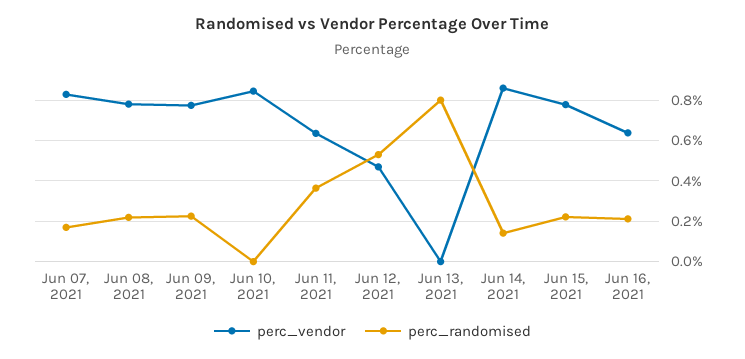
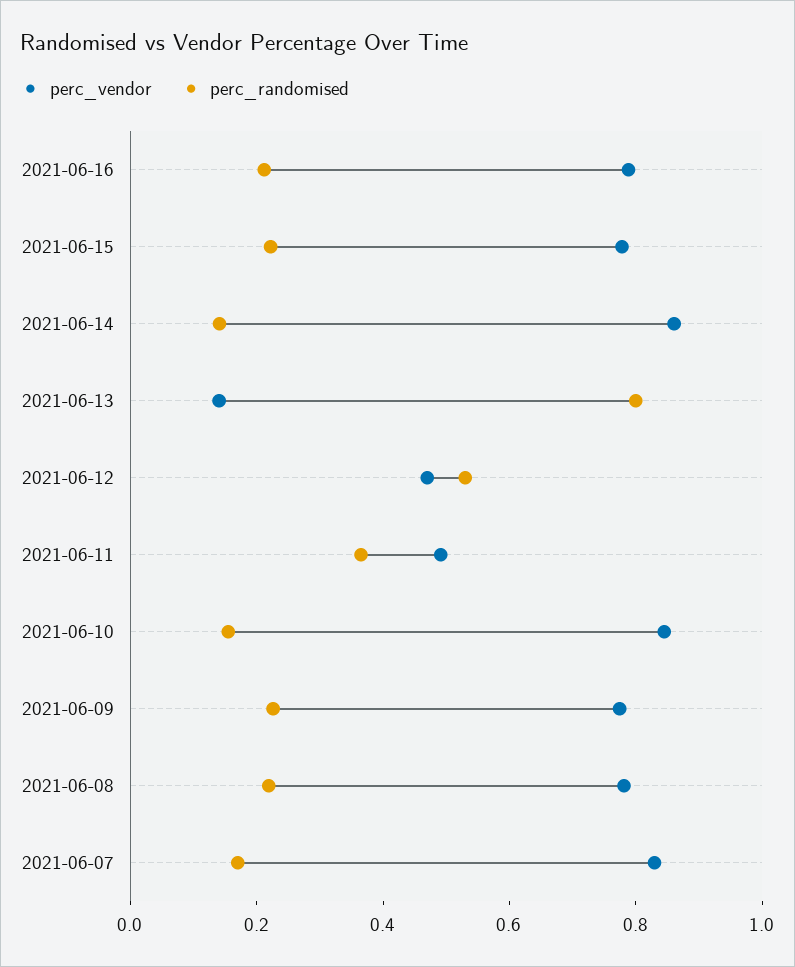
perc_randomised, Jun 10, 2021: 0 -> 0.15
perc_vendor, Jun 11, 2021: 0.65 -> 0.5
perc_vendor, Jun 13, 2021: 0 -> 0.15
perc_vendor, Jun 16, 2021: 0.65 -> 0.8

